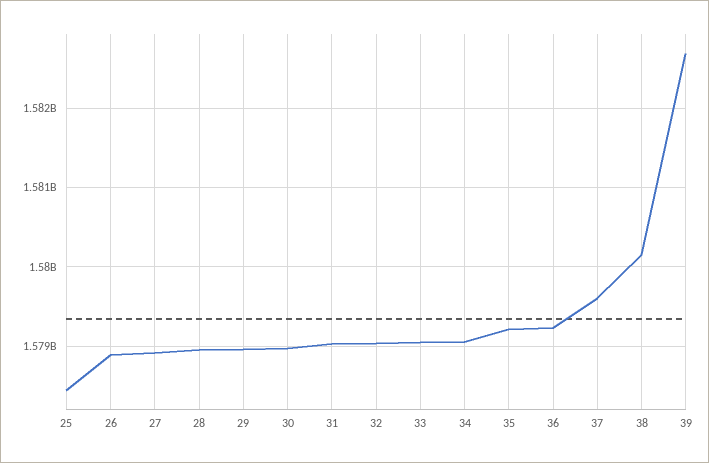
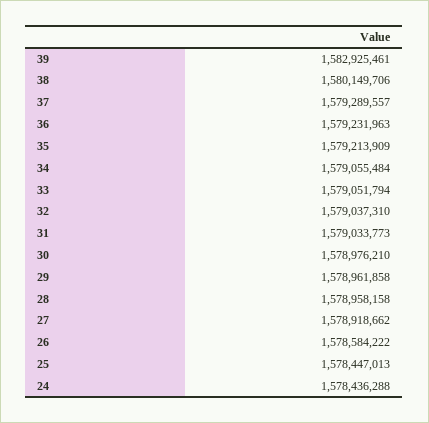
26: 1578900000 -> 1578584222
37: 1579600000 -> 1579289557
39: 1582700000 -> 1582925461
24: none -> 1578436288

